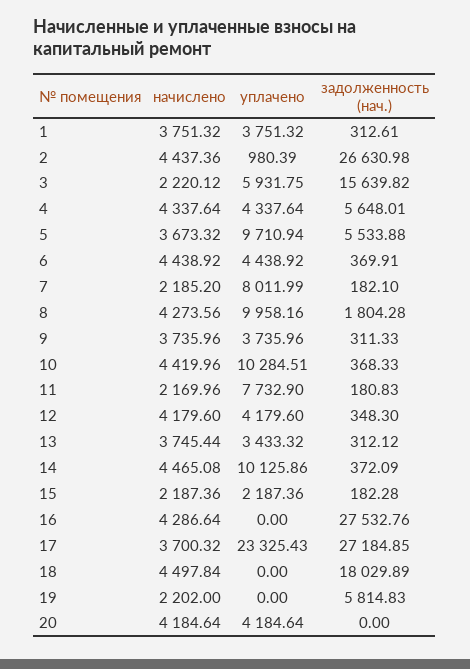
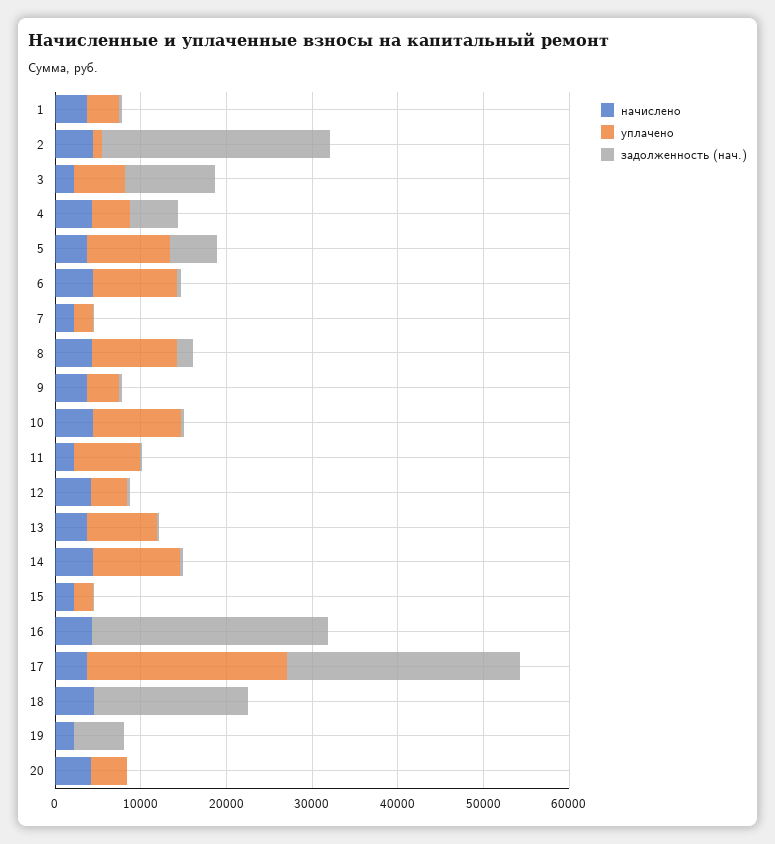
задолженность (нач.), 3: 15639.82 -> 10000
уплачено, 6: 4438.92 -> 10000
уплачено, 7: 8011.99 -> 2000
уплачено, 13: 3433.32 -> 8000

